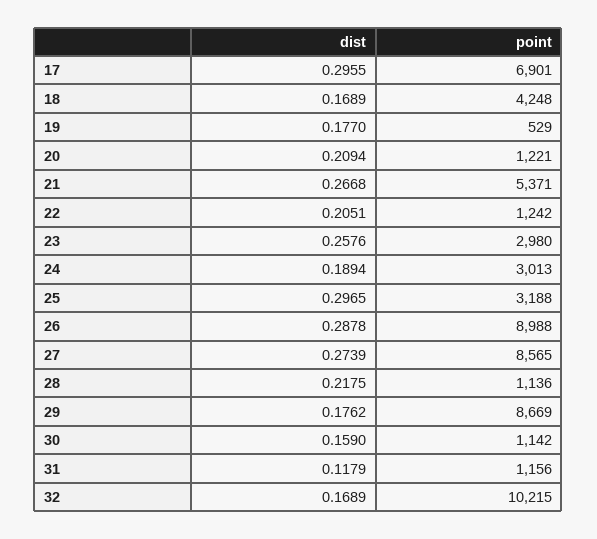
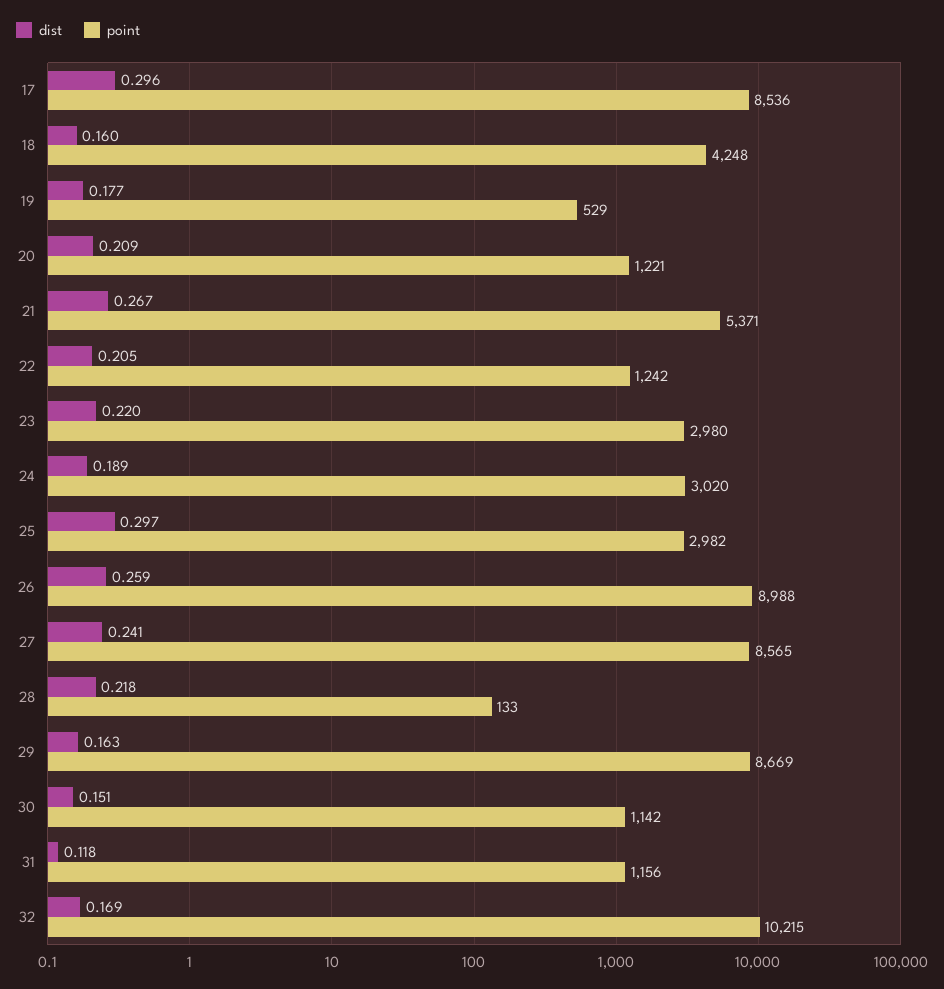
point, 17: 6901 -> 8536
dist, 18: 0.1689 -> 0.16
dist, 23: 0.2576 -> 0.22
point, 24: 3013 -> 3020
point, 25: 3188 -> 2982
dist, 26: 0.2878 -> 0.259
dist, 27: 0.2739 -> 0.241
point, 28: 1136 -> 133
dist, 29: 0.1762 -> 0.163
dist, 30: 0.159 -> 0.151

